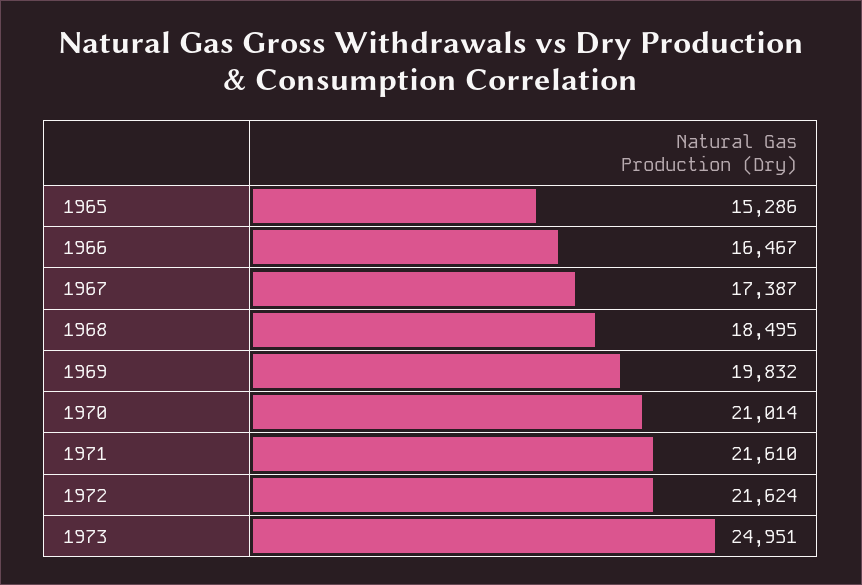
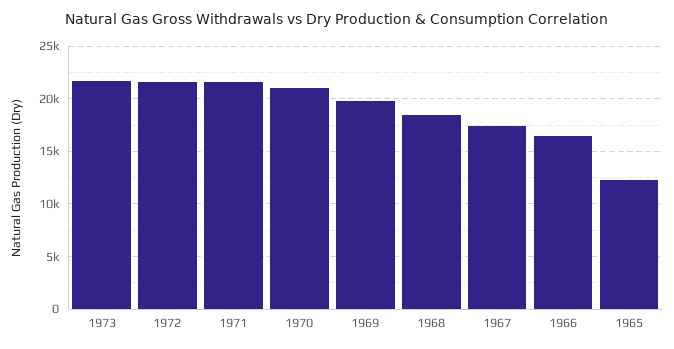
1965: 15286 -> 12000
1973: 24951 -> 22000

